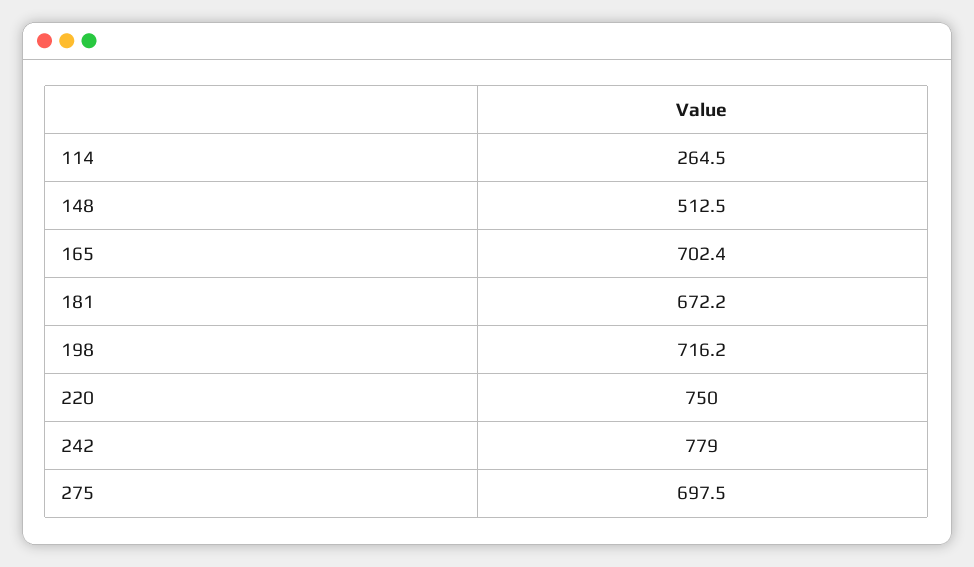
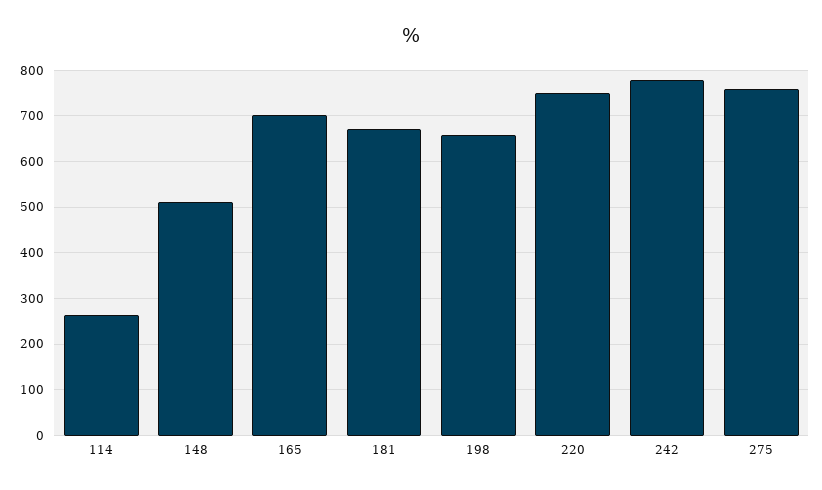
198: 716.2 -> 660
275: 697.5 -> 760

